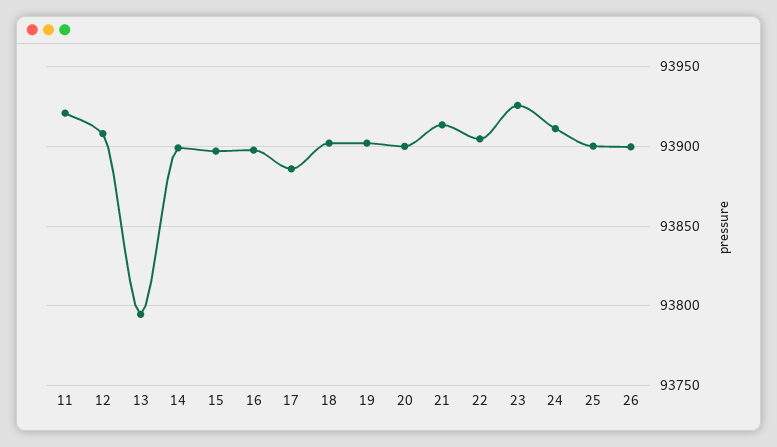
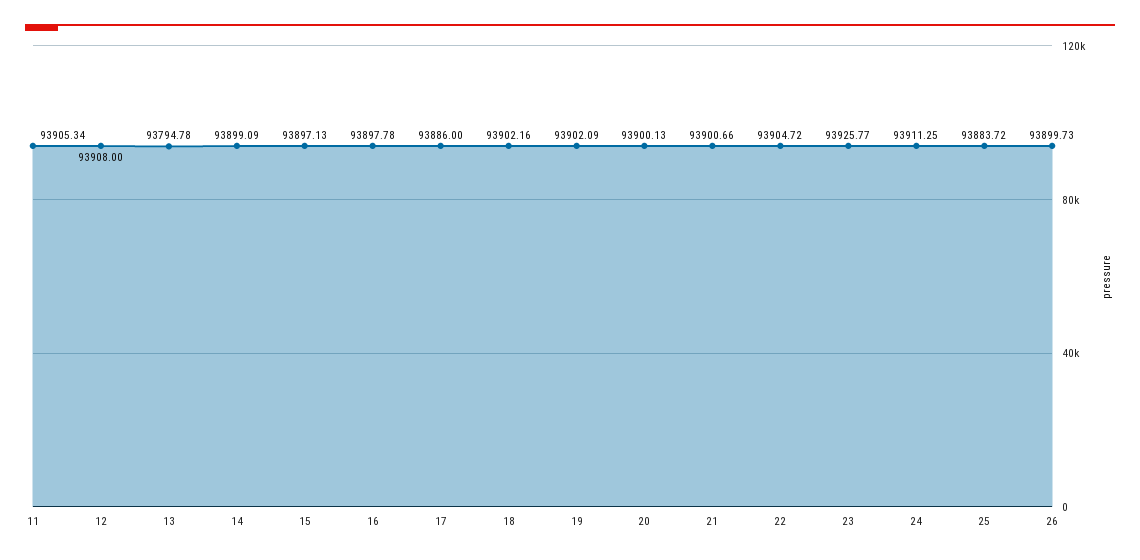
11: 93920 -> 93905.34
21: 93915 -> 93900.66
25: 93900 -> 93883.72

